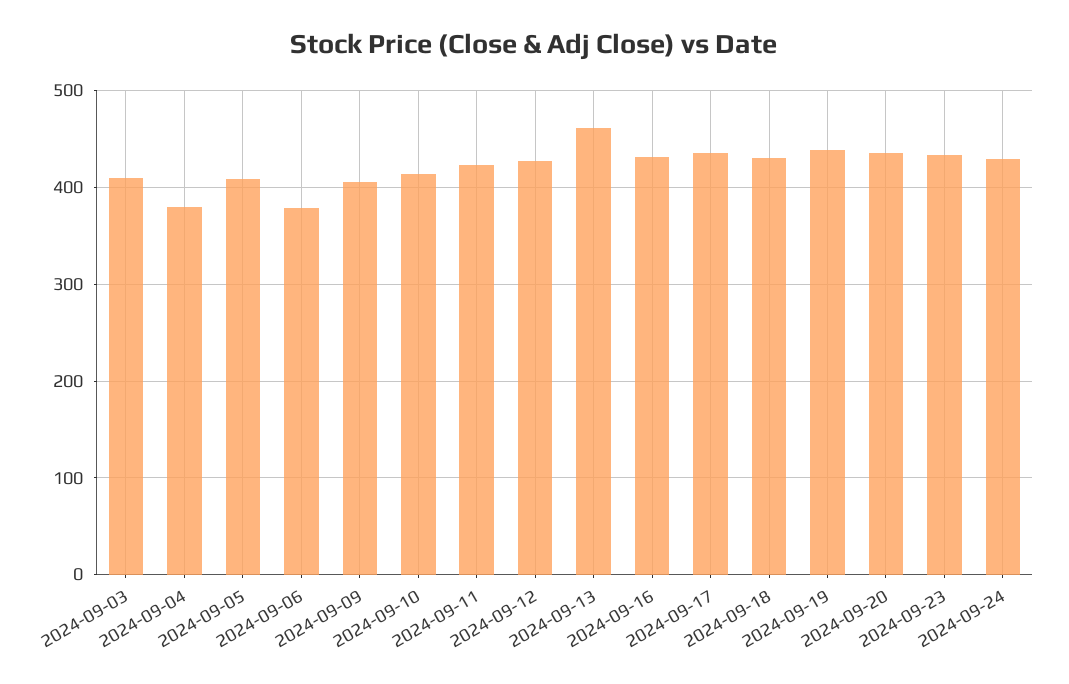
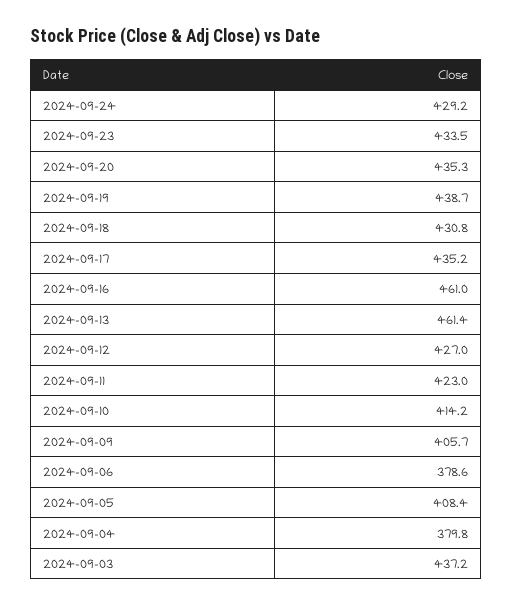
2024-09-03: 410 -> 437.2
2024-09-16: 430 -> 461

